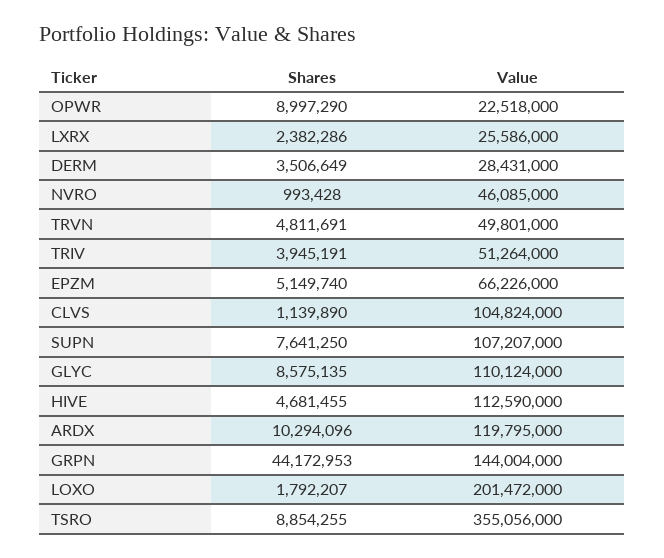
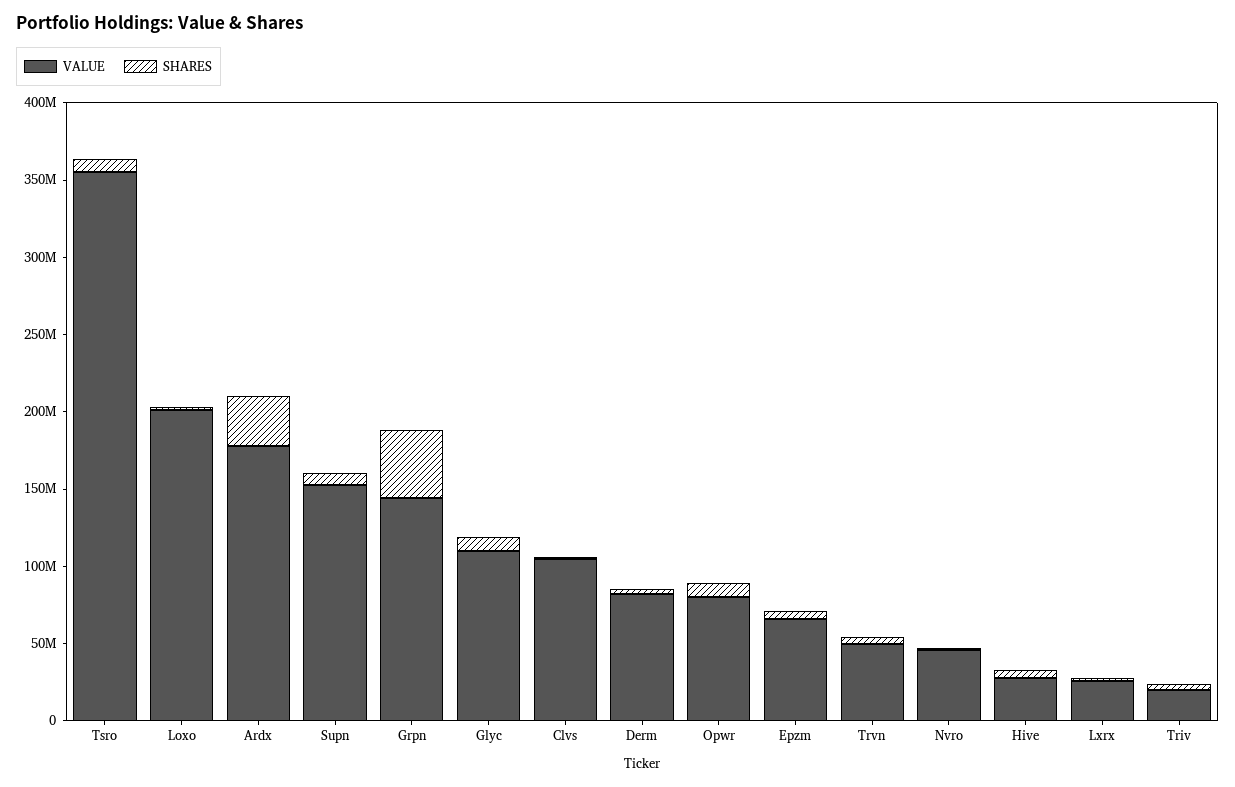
Value, OPWR: 22518000 -> 80000000
Value, DERM: 28431000 -> 80000000
Value, TRIV: 51264000 -> 20000000
Value, SUPN: 107207000 -> 150000000
Value, HIVE: 112590000 -> 30000000
Shares, ARDX: 10294096 -> 30000000
Value, ARDX: 119795000 -> 180000000

